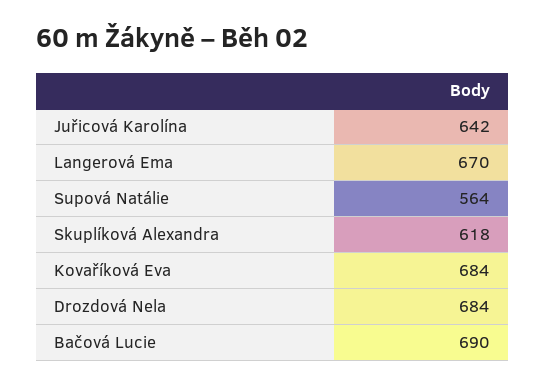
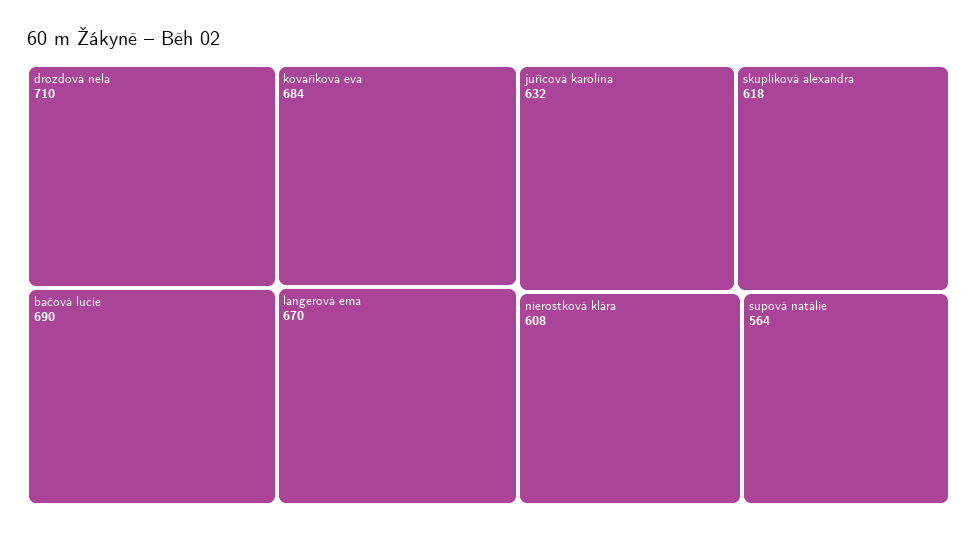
Juřicová Karolína: 642 -> 632
Drozdová Nela: 684 -> 710
nierostková klára: none -> 608

